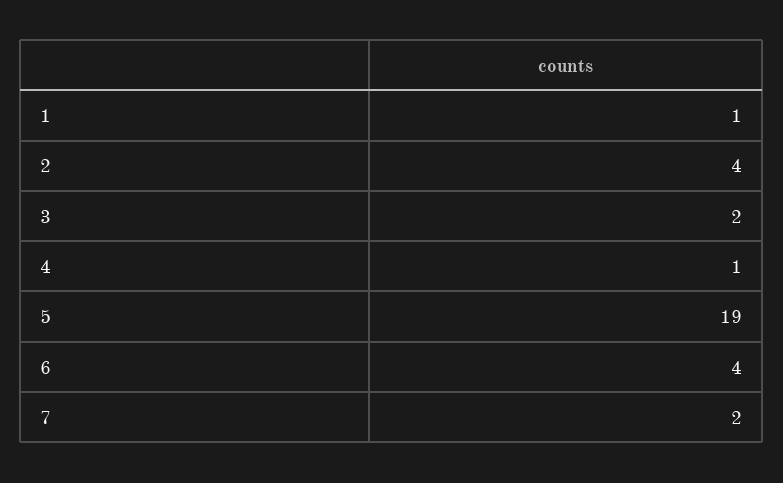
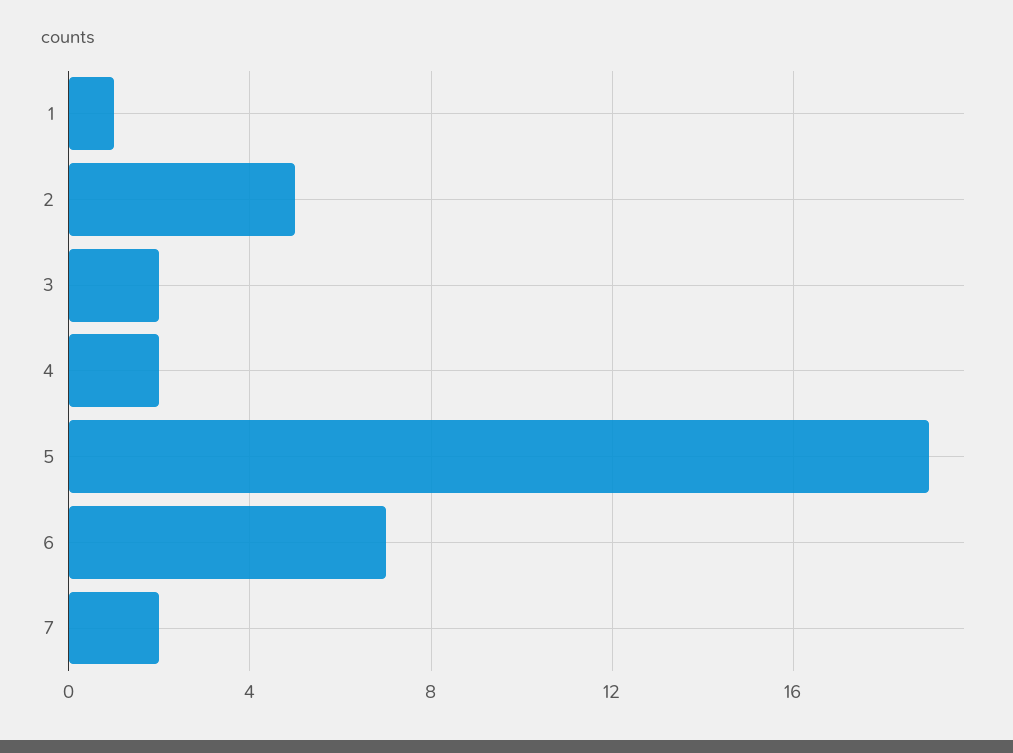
2: 4 -> 5
4: 1 -> 2
6: 4 -> 7

